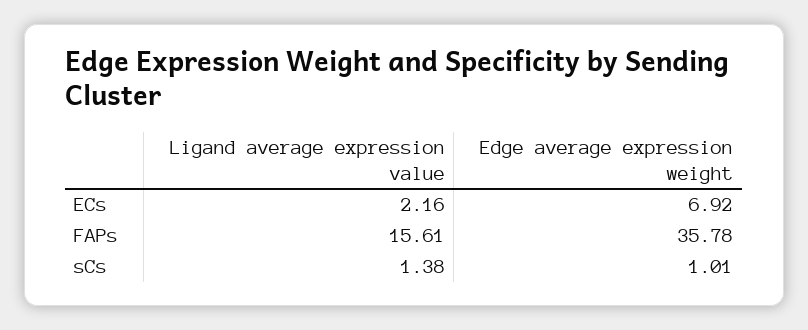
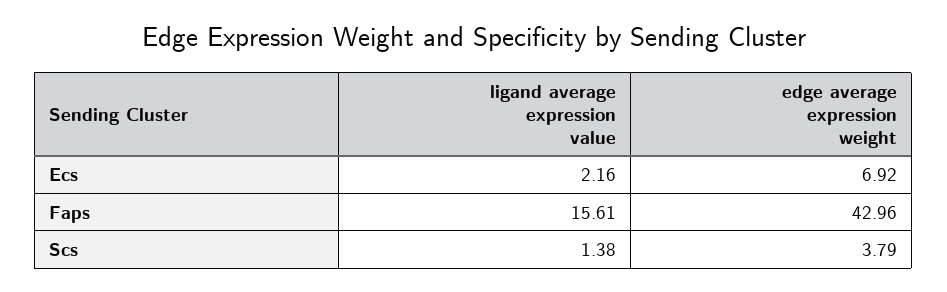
Edge average expression weight, FAPs: 35.78 -> 42.96
Edge average expression weight, sCs: 1.01 -> 3.79

